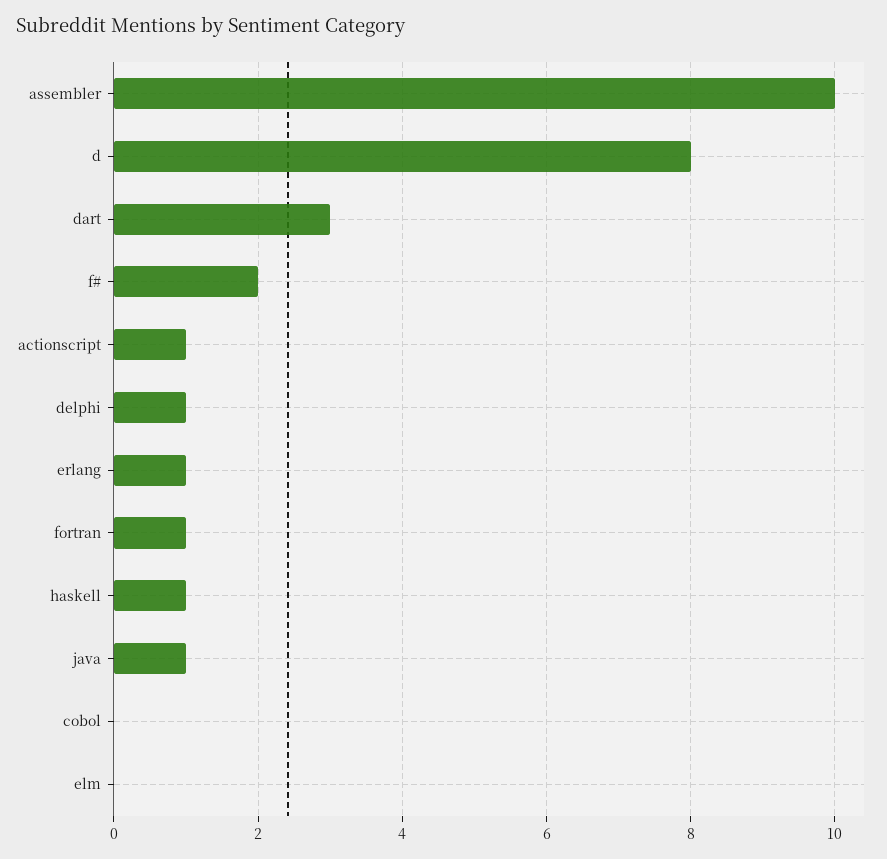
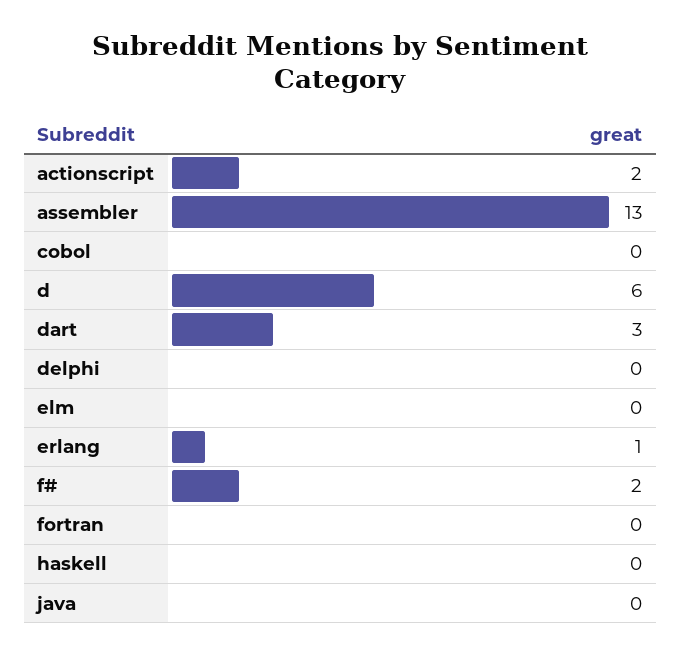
assembler: 10 -> 13
d: 8 -> 6
actionscript: 1 -> 2
delphi: 1 -> 0
fortran: 1 -> 0
haskell: 1 -> 0
java: 1 -> 0

